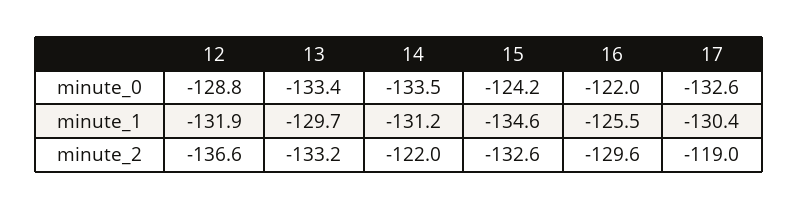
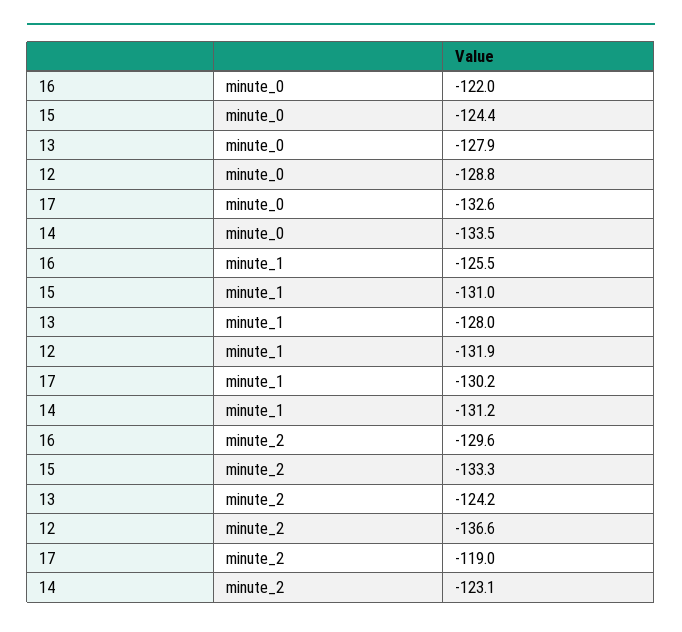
13, minute_0: -133.4 -> -127.9
15, minute_0: -124.2 -> -124.4
13, minute_1: -129.7 -> -128
15, minute_1: -134.6 -> -131
17, minute_1: -130.4 -> -130.2
13, minute_2: -133.2 -> -124.2
14, minute_2: -122 -> -123.1
15, minute_2: -132.6 -> -133.3

